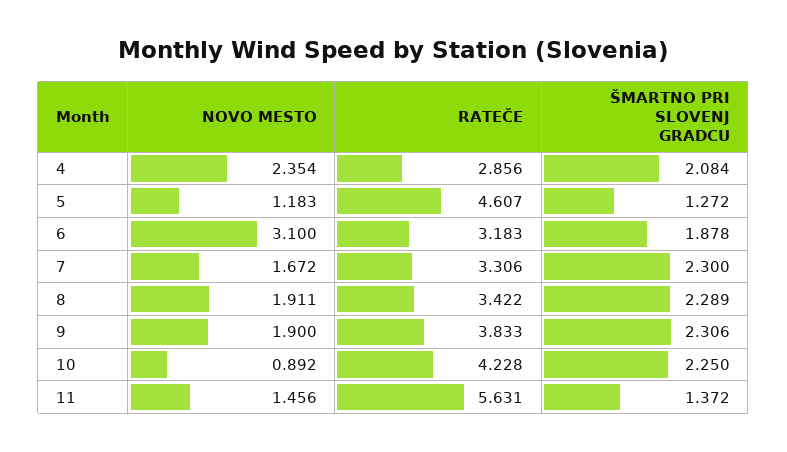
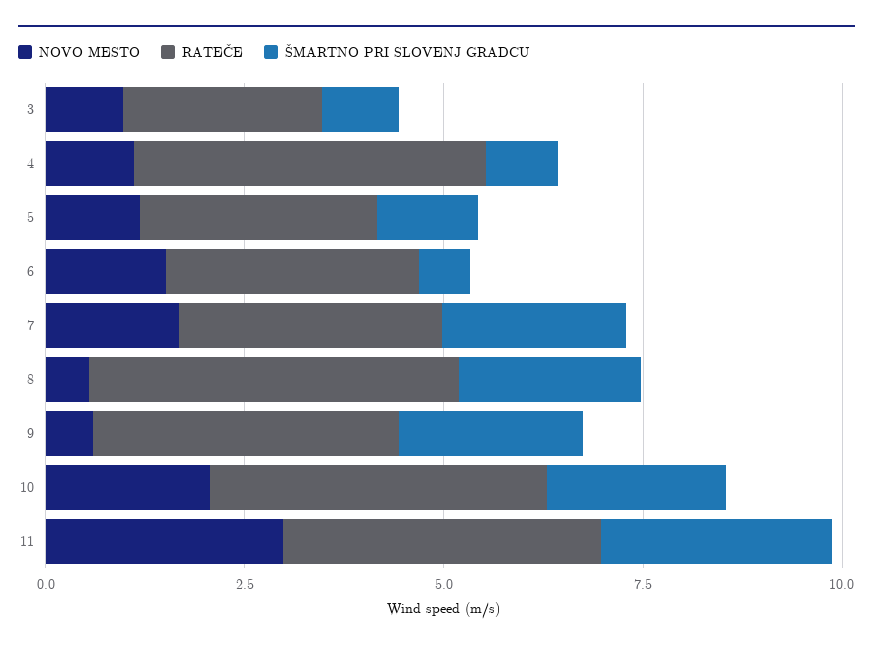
NOVO MESTO, 4: 2.354 -> 1
RATEČE, 4: 2.856 -> 4.5
ŠMARTNO PRI SLOVENJ GRADCU, 4: 2.084 -> 1
RATEČE, 5: 4.607 -> 3
NOVO MESTO, 6: 3.1 -> 1.5
ŠMARTNO PRI SLOVENJ GRADCU, 6: 1.878 -> 0.5
NOVO MESTO, 8: 1.911 -> 0.5
RATEČE, 8: 3.422 -> 4.5
NOVO MESTO, 9: 1.9 -> 0.5
NOVO MESTO, 10: 0.892 -> 2
NOVO MESTO, 11: 1.456 -> 3
RATEČE, 11: 5.631 -> 4
ŠMARTNO PRI SLOVENJ GRADCU, 11: 1.372 -> 3
NOVO MESTO, 3: none -> 1
RATEČE, 3: none -> 2.5
ŠMARTNO PRI SLOVENJ GRADCU, 3: none -> 1

